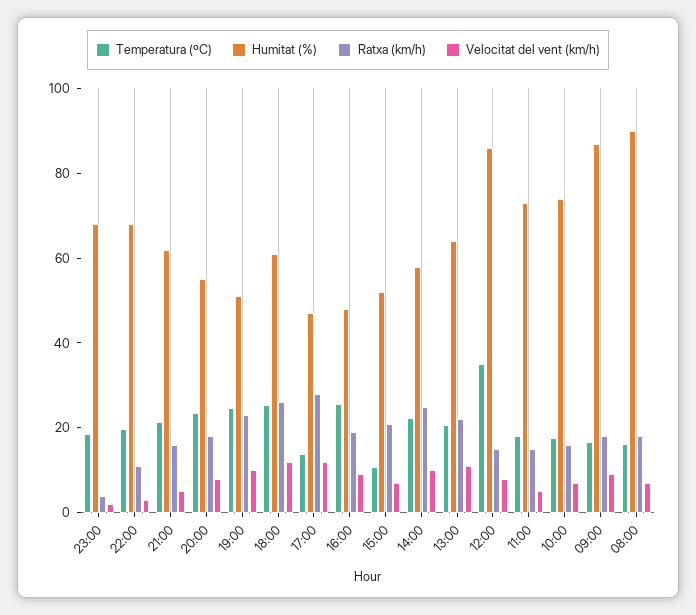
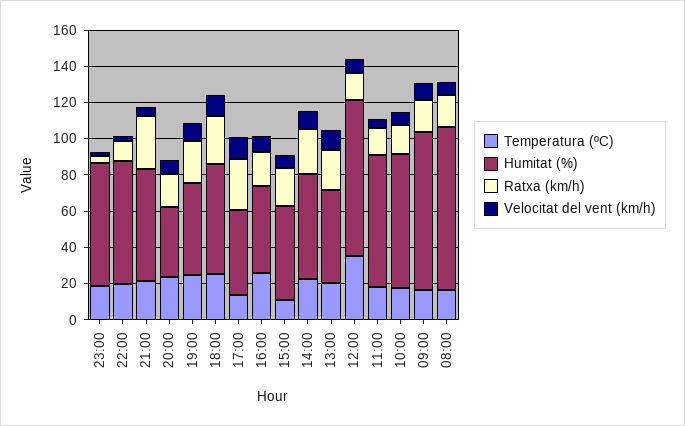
Ratxa (km/h), 21:00: 15 -> 30
Humitat (%), 20:00: 55 -> 40
Humitat (%), 13:00: 65 -> 50

